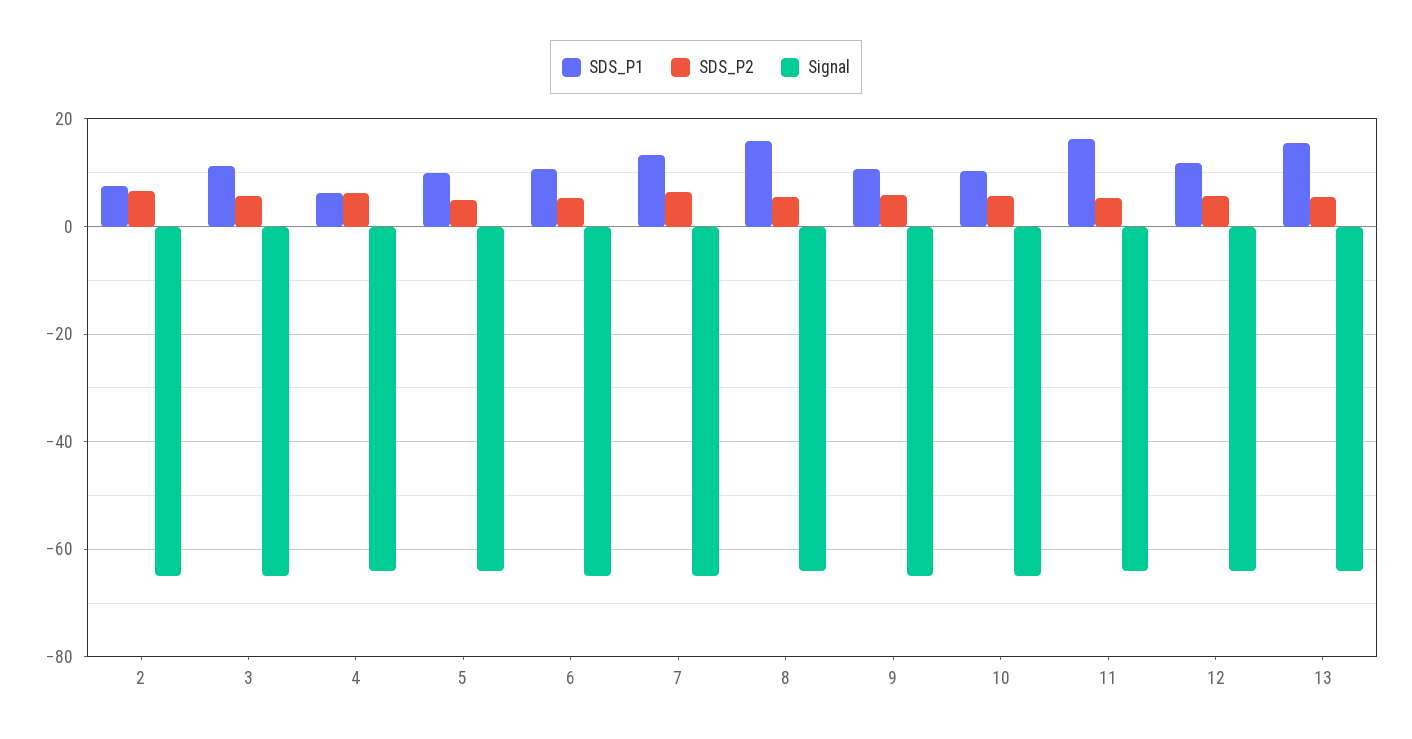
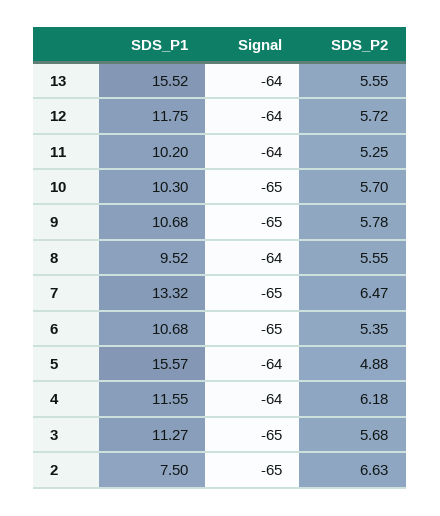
SDS_P1, 4: 6 -> 11.55
SDS_P1, 5: 10 -> 15.57
SDS_P1, 8: 16 -> 9.52
SDS_P1, 11: 16 -> 10.2

